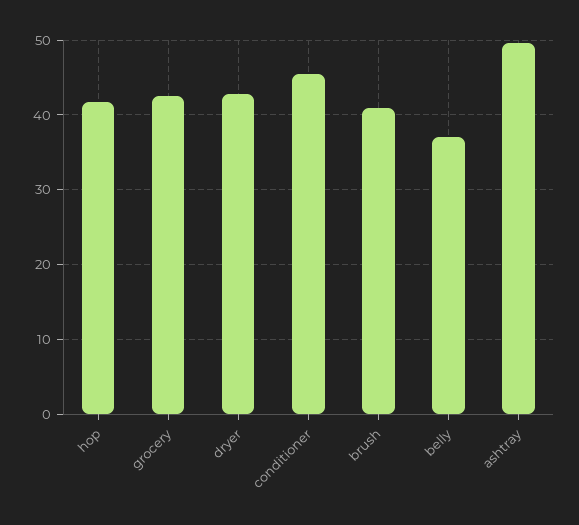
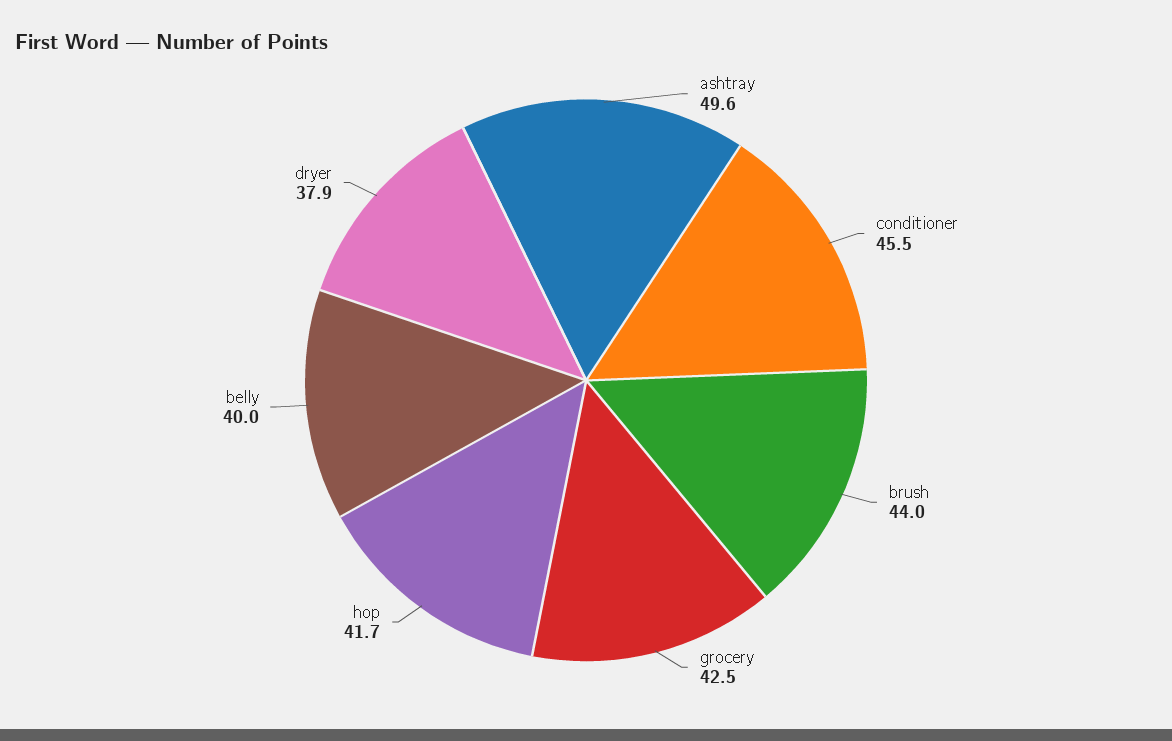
dryer: 43 -> 37.9
brush: 41 -> 44
belly: 37 -> 40

